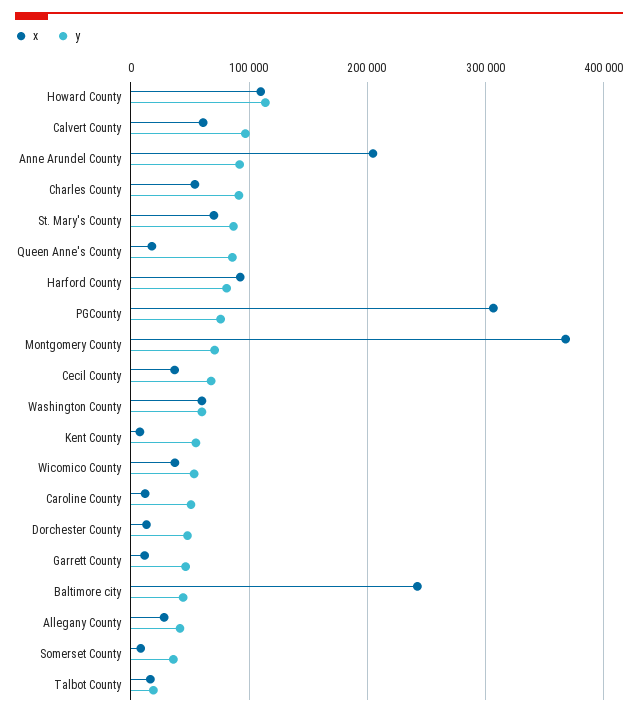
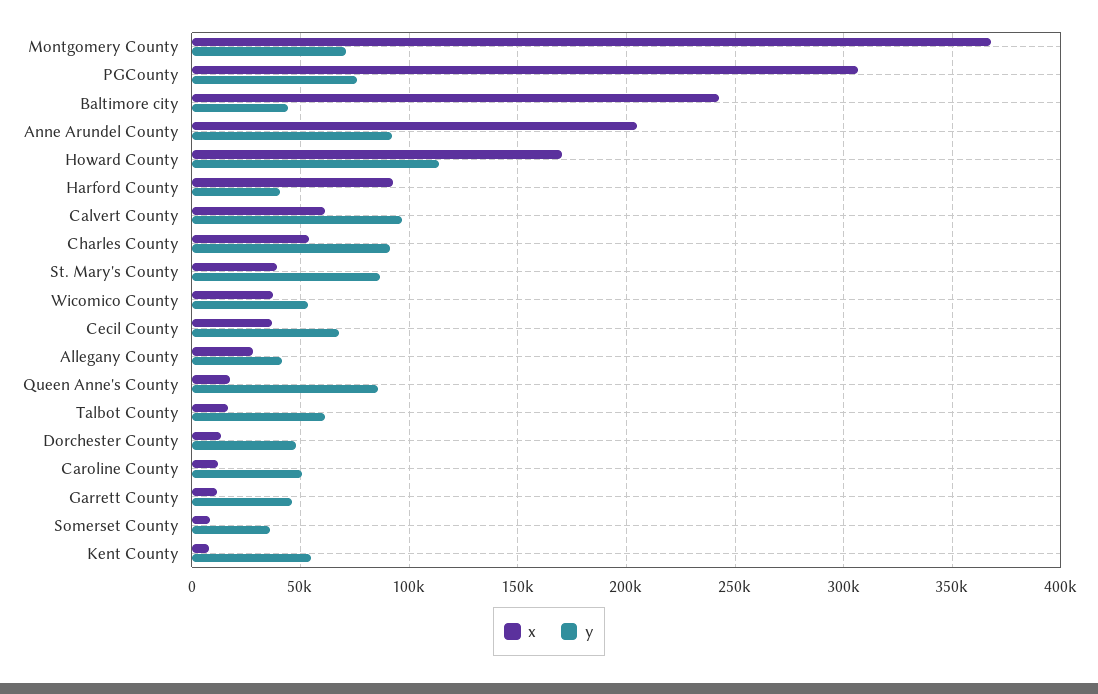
x, Howard County: 110000 -> 170000
x, St. Mary's County: 70000 -> 40000
y, Harford County: 80000 -> 40000
x, Washington County: 60000 -> none
y, Washington County: 60000 -> none
y, Talbot County: 20000 -> 60000

